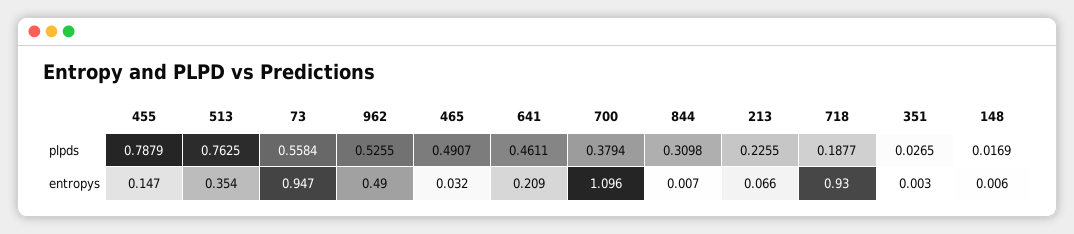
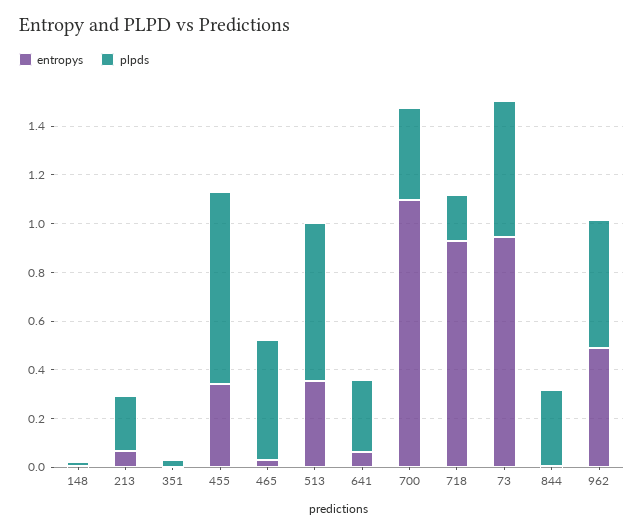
plpds, 513: 0.7625 -> 0.65
plpds, 641: 0.4611 -> 0.3
entropys, 455: 0.147 -> 0.35
entropys, 641: 0.209 -> 0.05

